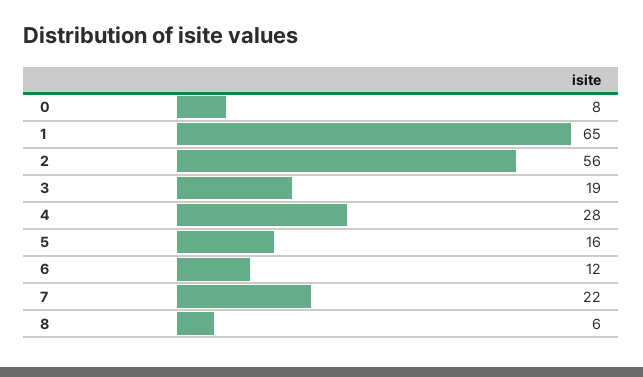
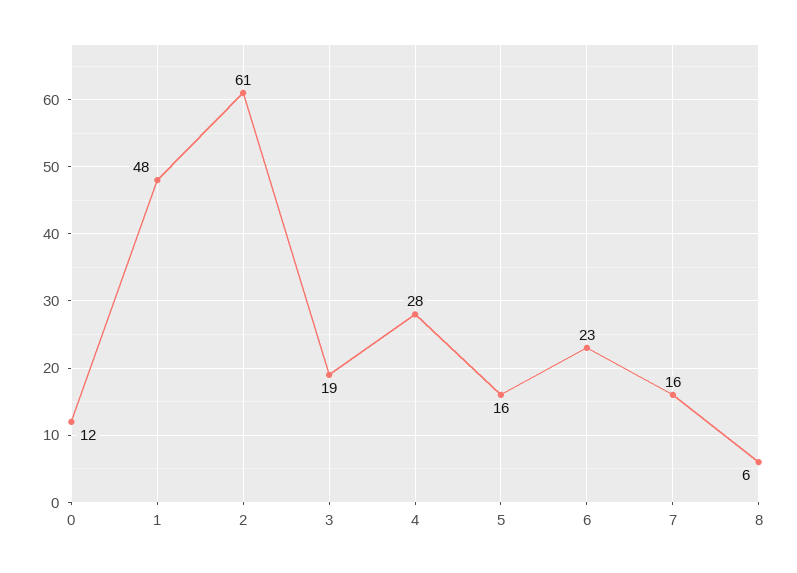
0: 8 -> 12
1: 65 -> 48
2: 56 -> 61
6: 12 -> 23
7: 22 -> 16

